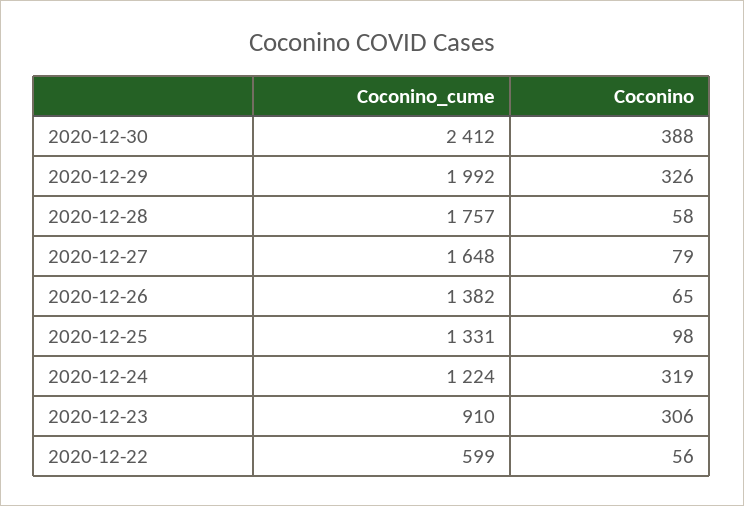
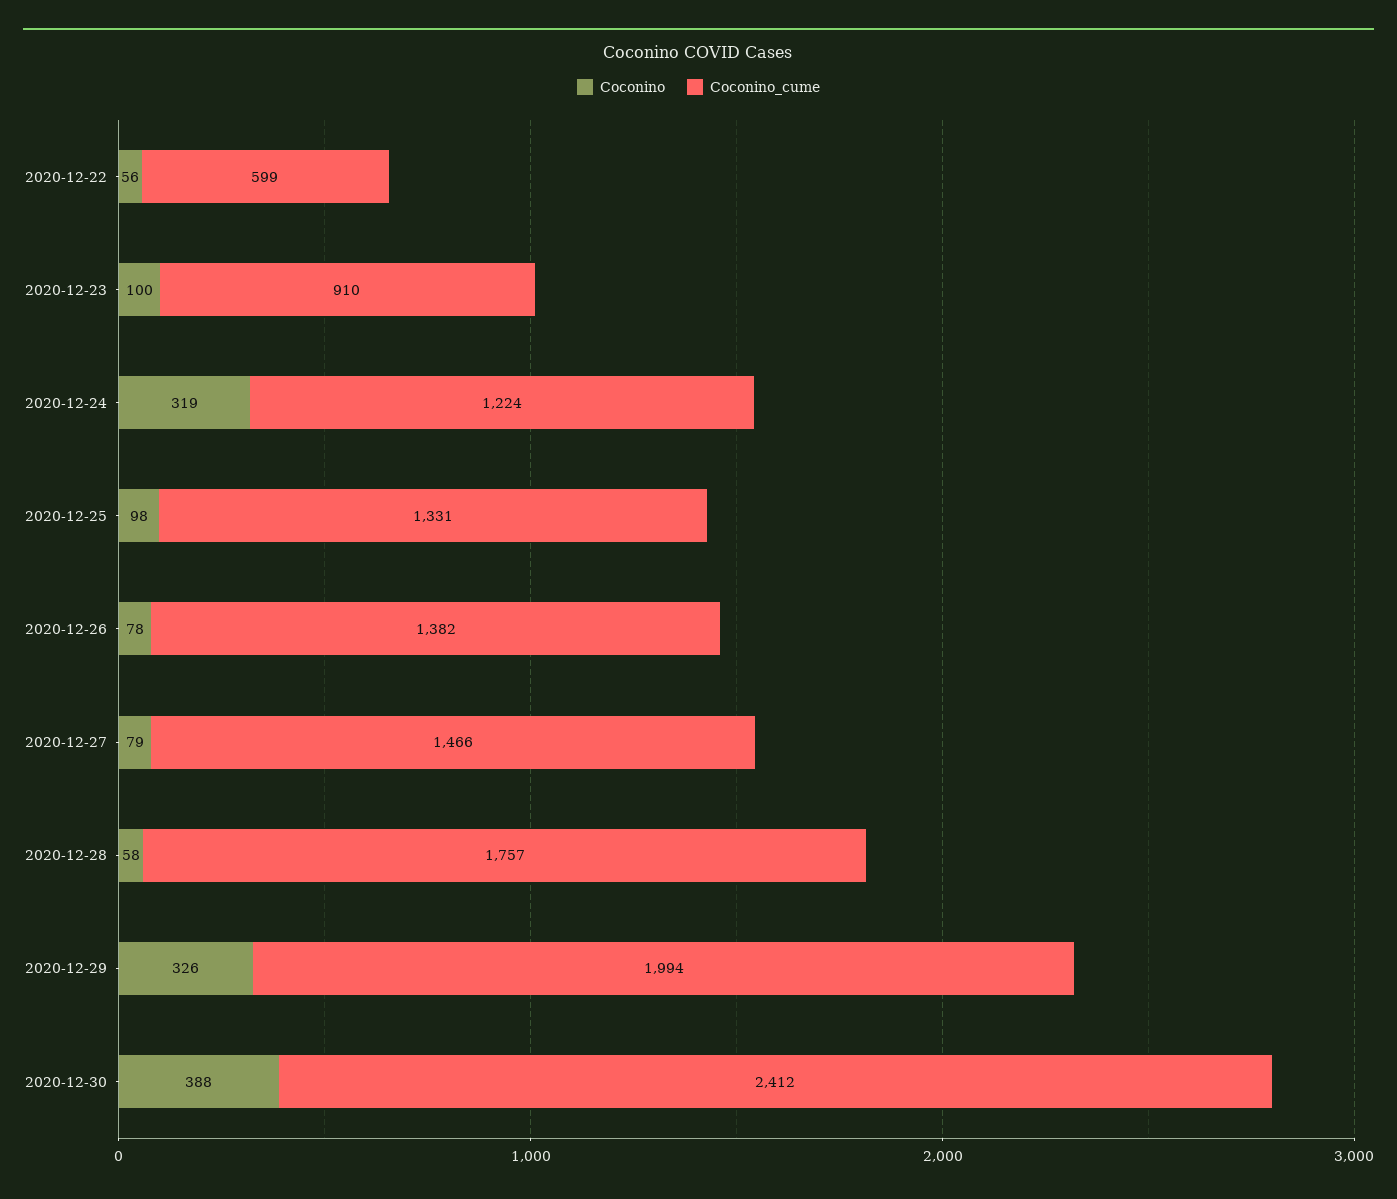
Coconino_cume, 2020-12-29: 1992 -> 1994
Coconino_cume, 2020-12-27: 1648 -> 1466
Coconino, 2020-12-26: 65 -> 78
Coconino, 2020-12-23: 306 -> 100

